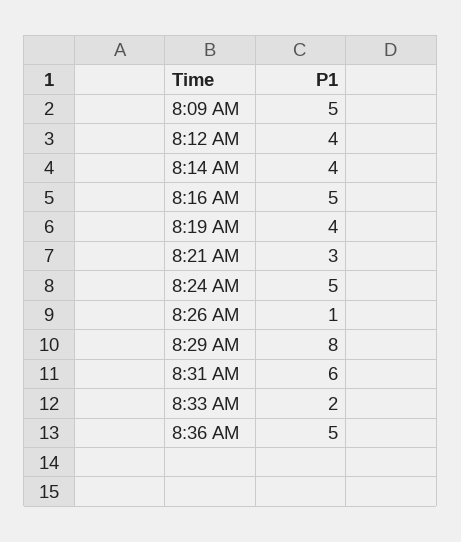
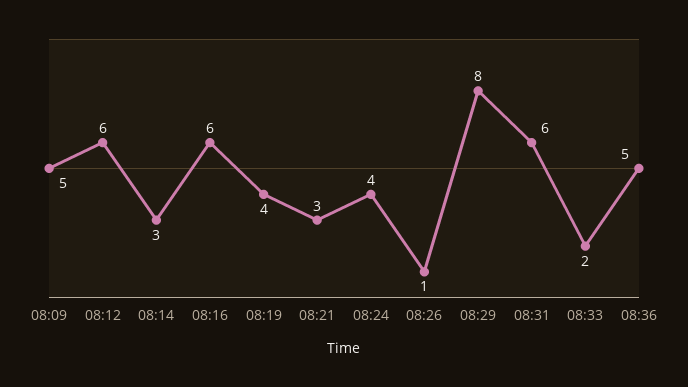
8:12 AM: 4 -> 6
8:14 AM: 4 -> 3
8:16 AM: 5 -> 6
8:24 AM: 5 -> 4

